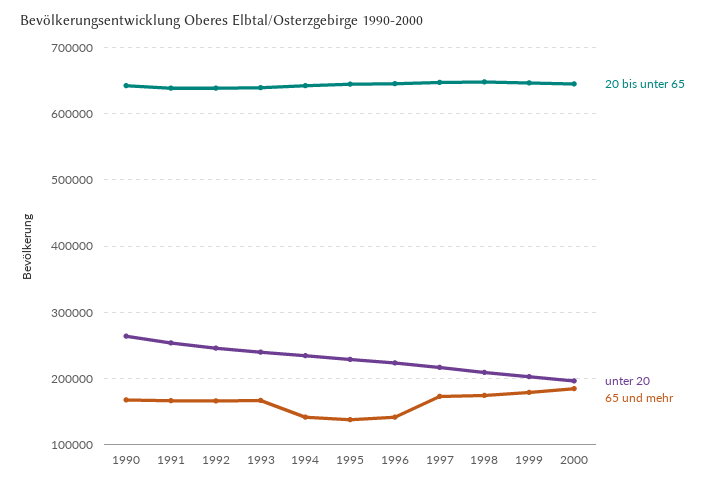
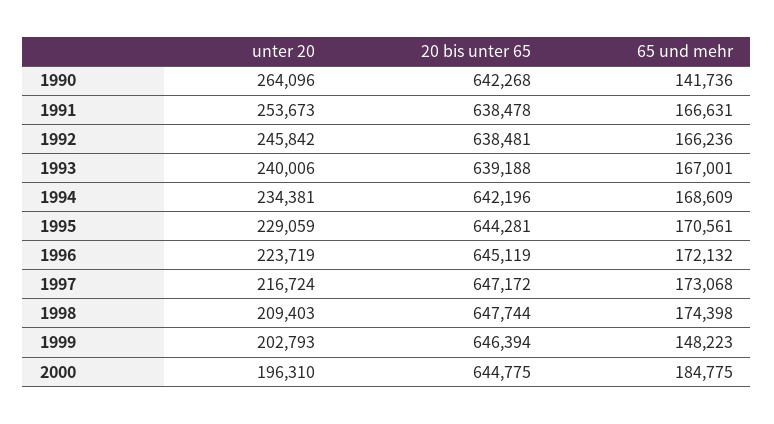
65 und mehr, 1990: 170000 -> 141736
65 und mehr, 1994: 140000 -> 168609
65 und mehr, 1995: 140000 -> 170561
65 und mehr, 1996: 140000 -> 172132
65 und mehr, 1999: 180000 -> 148223

